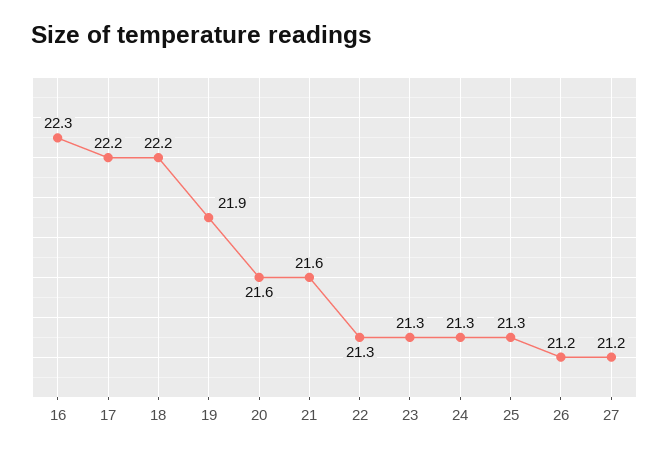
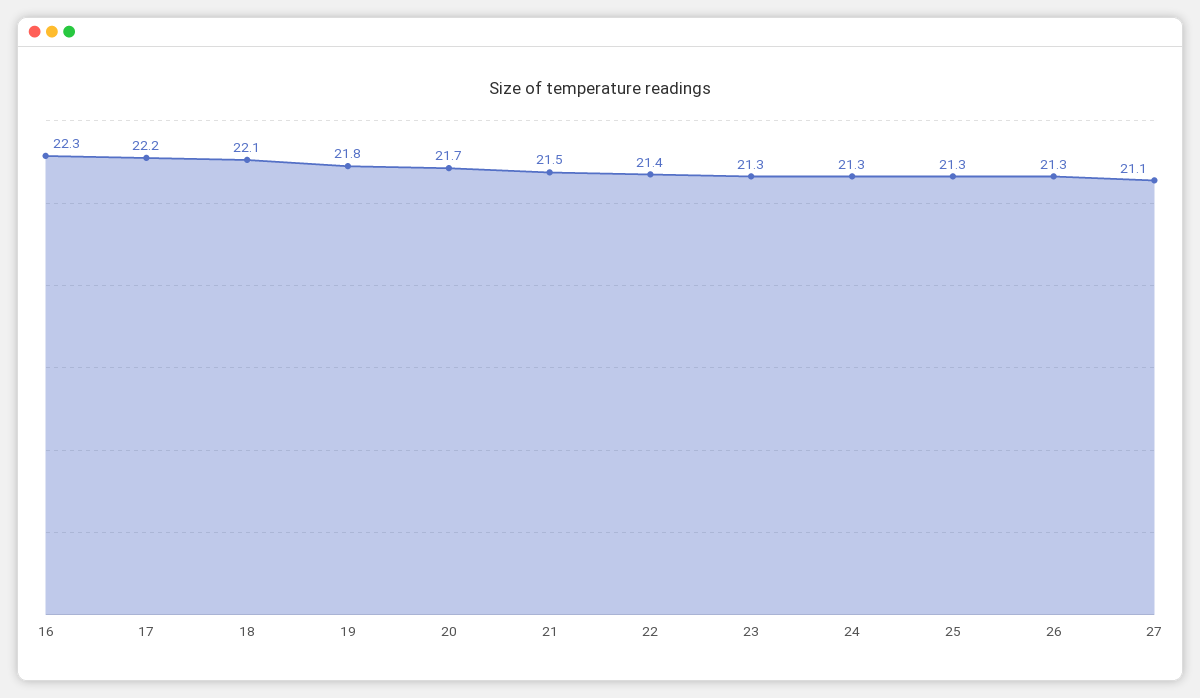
18: 22.2 -> 22.1
19: 21.9 -> 21.8
20: 21.6 -> 21.7
21: 21.6 -> 21.5
22: 21.3 -> 21.4
26: 21.2 -> 21.3
27: 21.2 -> 21.1

